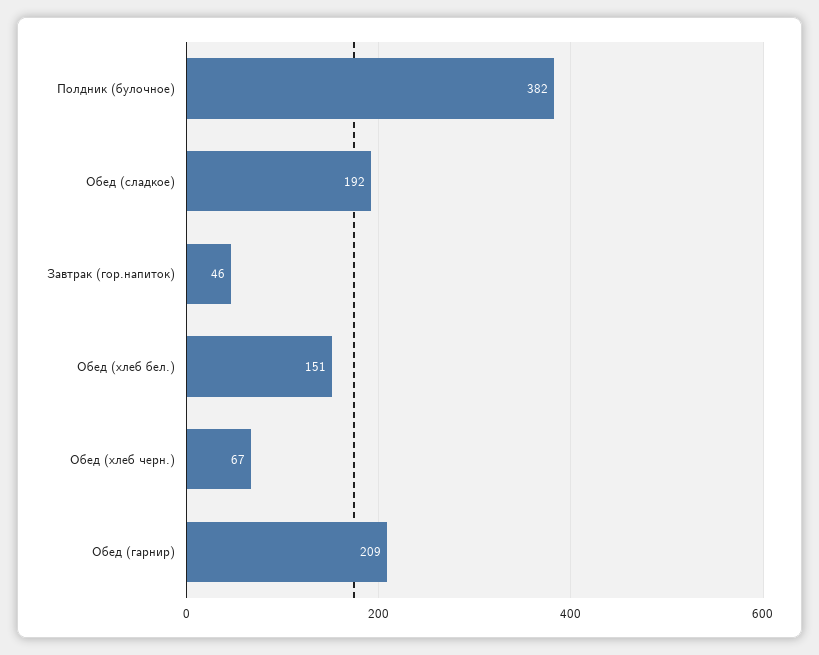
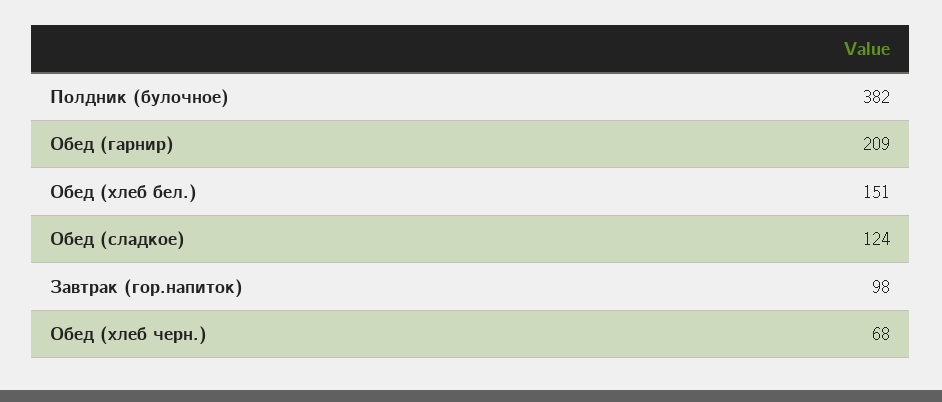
Обед (сладкое): 192 -> 124
Завтрак (гор.напиток): 46 -> 98
Обед (хлеб черн.): 67 -> 68

